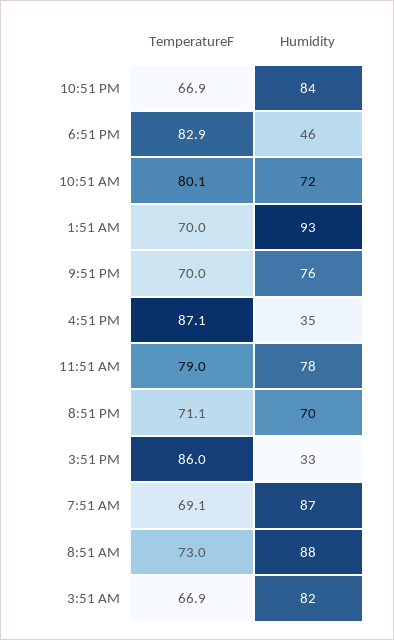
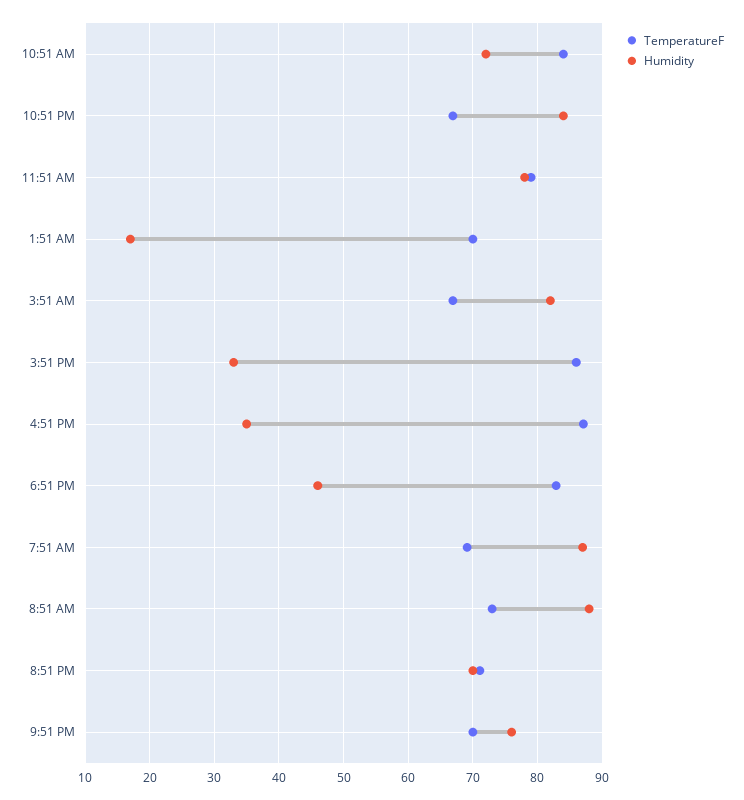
TemperatureF, 10:51 AM: 80.1 -> 84
Humidity, 1:51 AM: 93 -> 17

